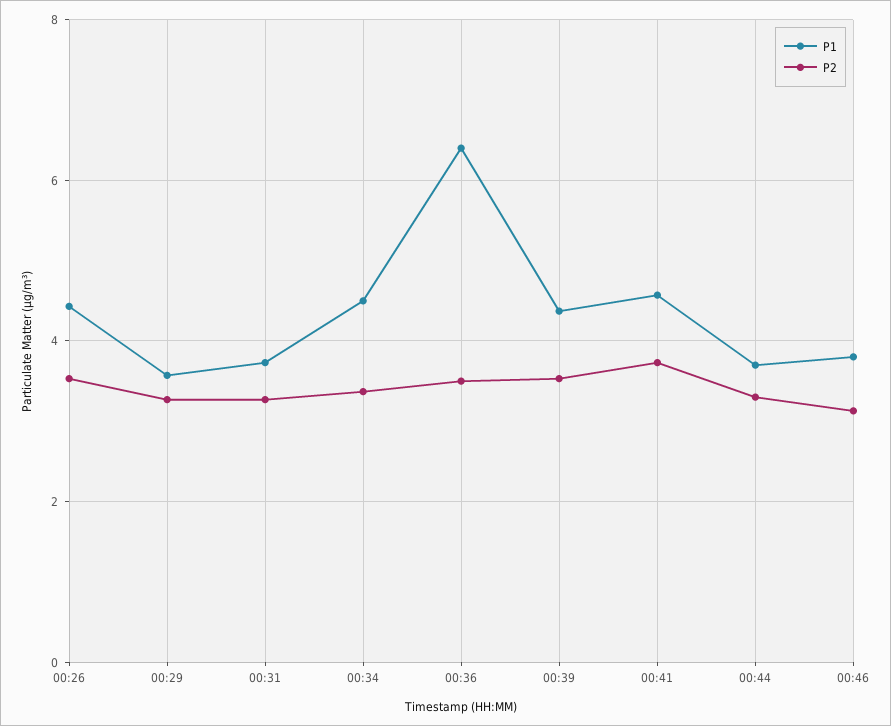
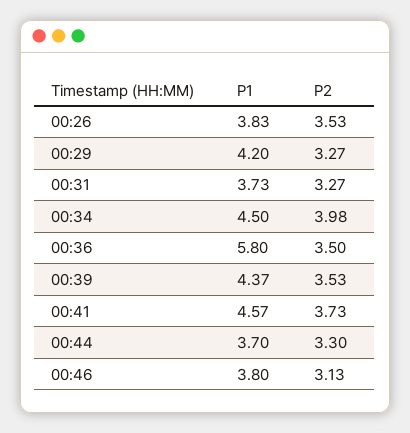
P1, 00:26: 4.4 -> 3.83
P1, 00:29: 3.6 -> 4.2
P2, 00:34: 3.4 -> 3.98
P1, 00:36: 6.4 -> 5.8

